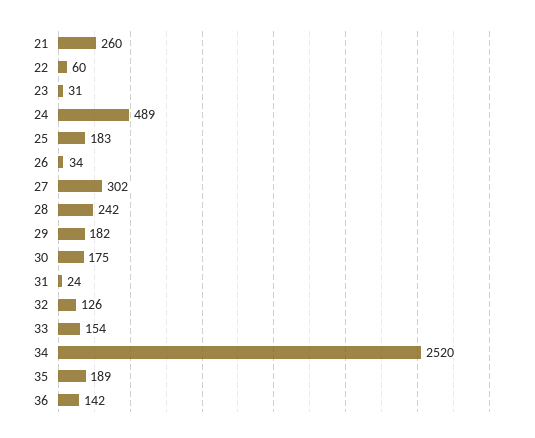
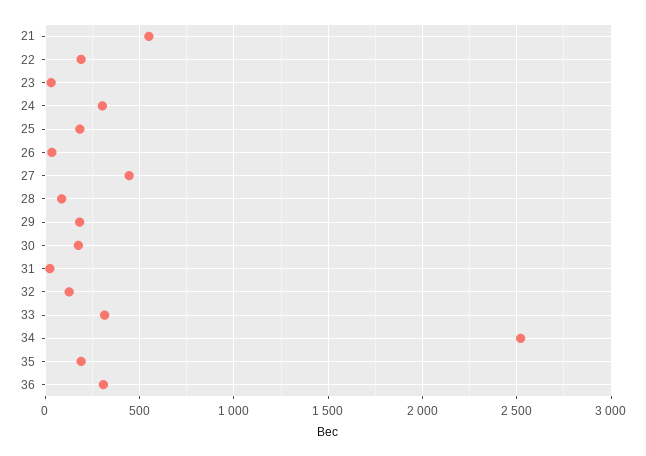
21: 260 -> 550
22: 60 -> 200
24: 489 -> 300
27: 302 -> 450
28: 242 -> 100
33: 154 -> 300
36: 142 -> 300

